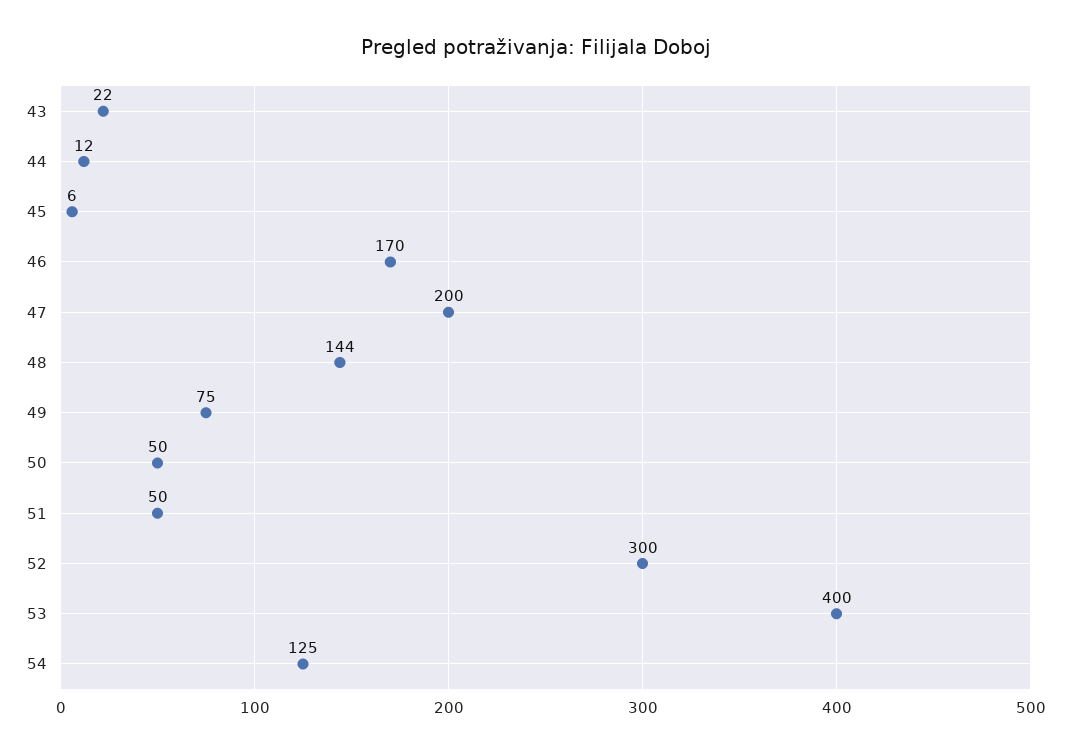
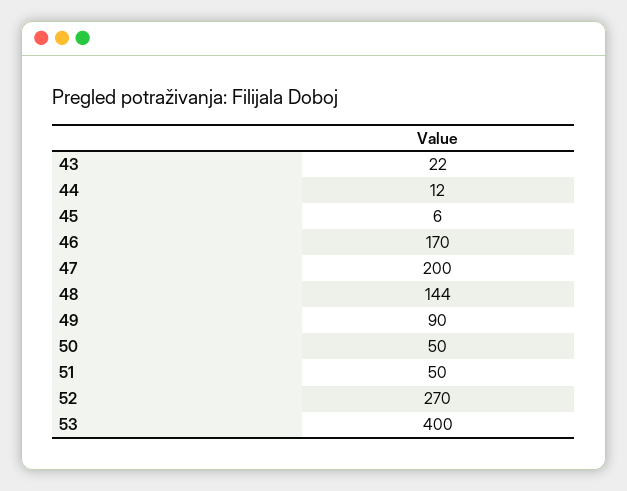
49: 75 -> 90
52: 300 -> 270
54: 125 -> none

